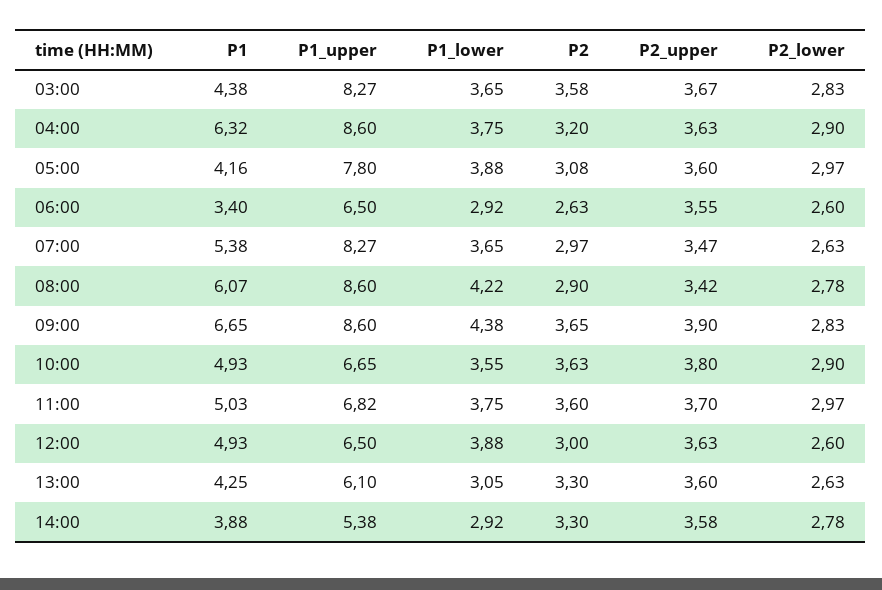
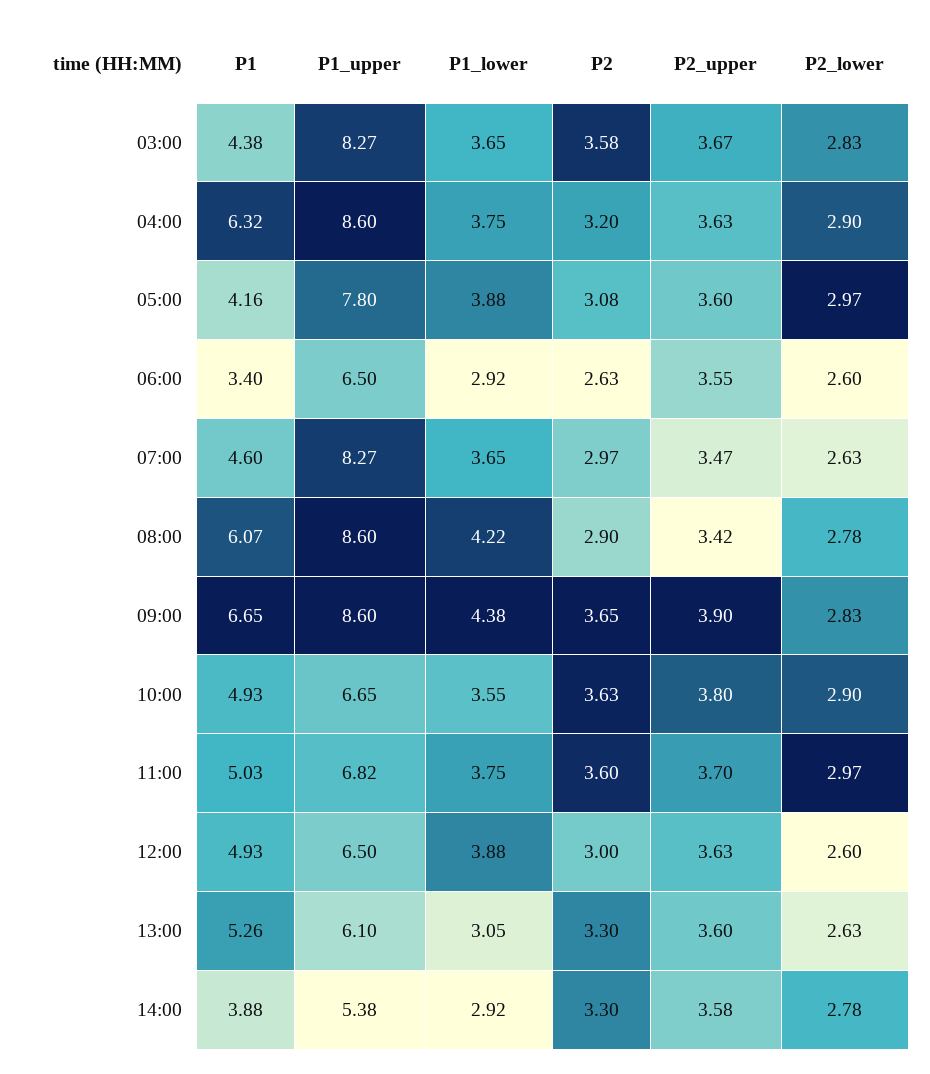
P1, 07:00: 5.38 -> 4.6
P1, 13:00: 4.25 -> 5.26

